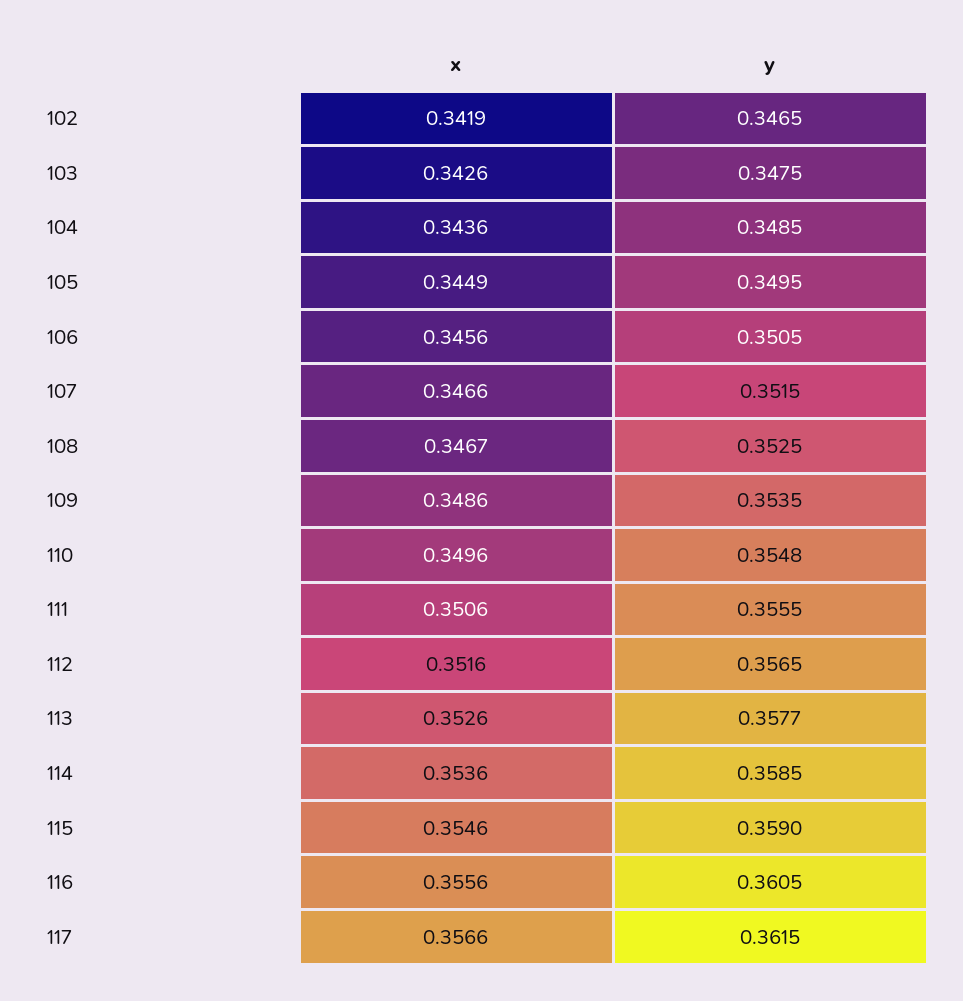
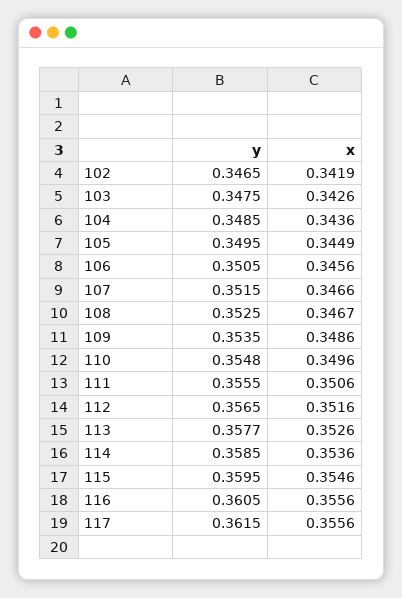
y, 115: 0.359 -> 0.3595
x, 117: 0.3566 -> 0.3556

